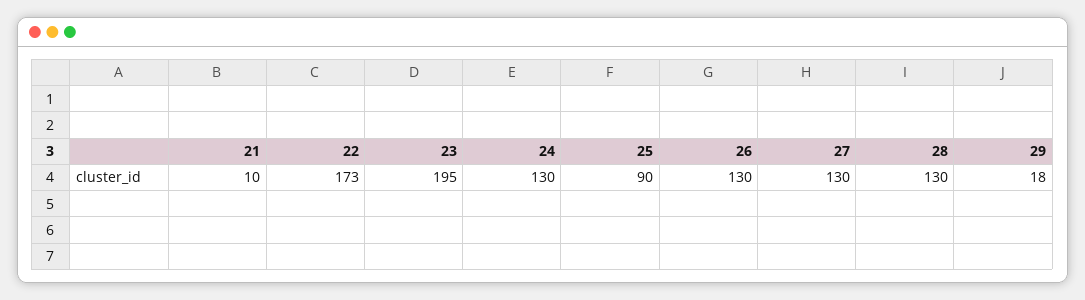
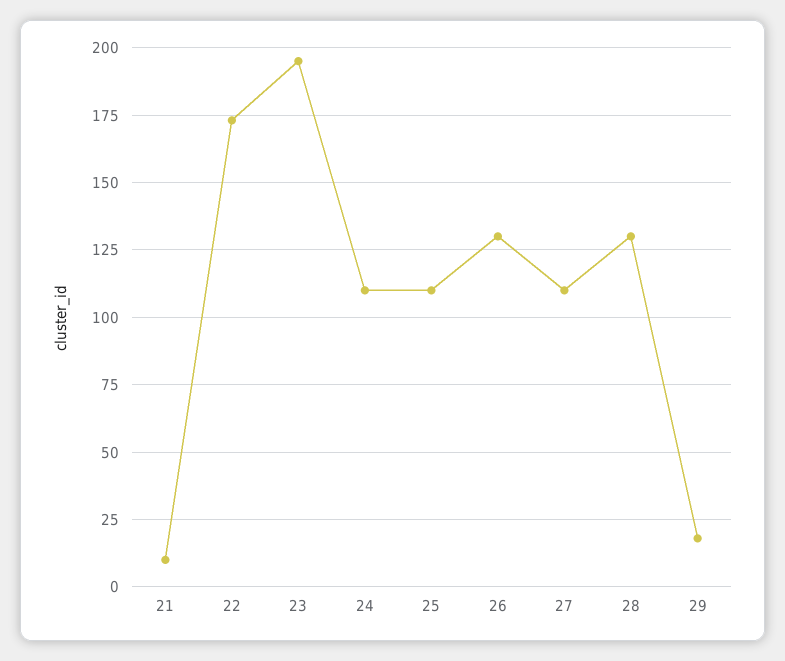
24: 130 -> 110
25: 90 -> 110
27: 130 -> 110

